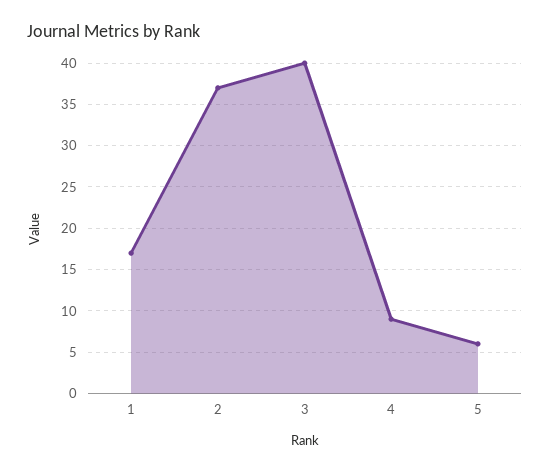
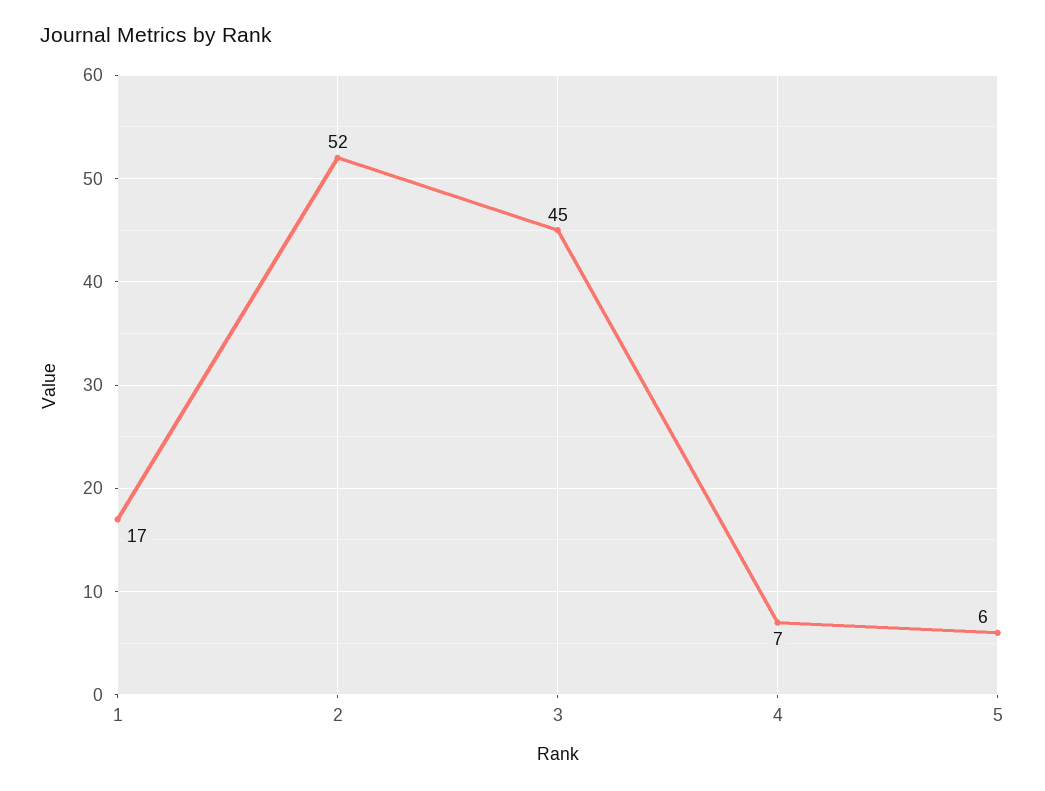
2: 37 -> 52
3: 40 -> 45
4: 9 -> 7

